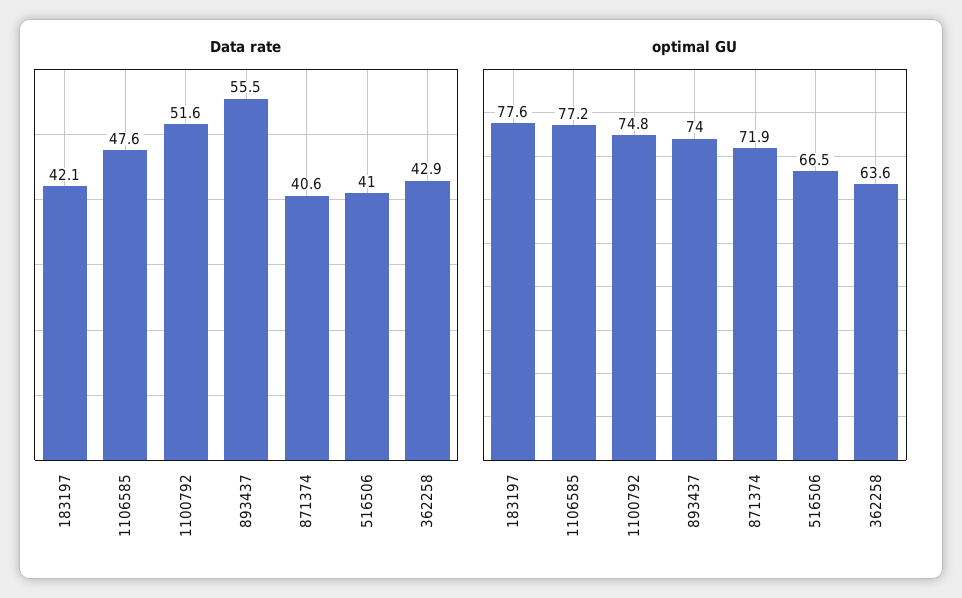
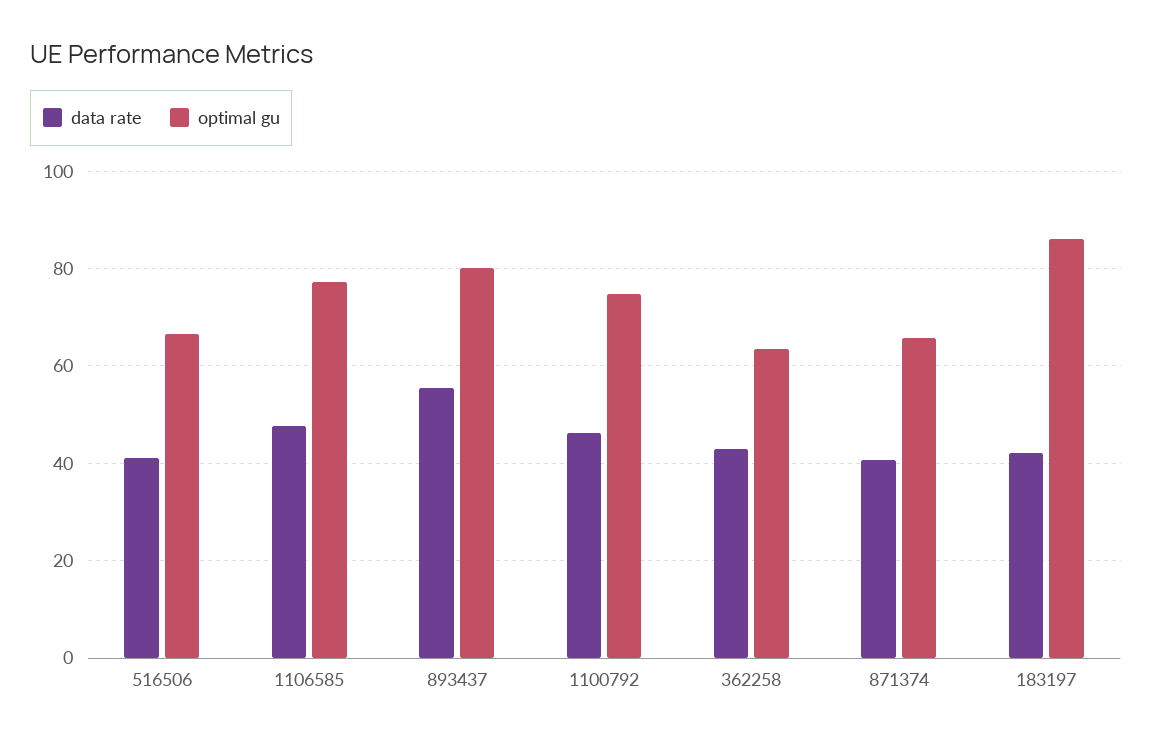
Data rate, 1100792: 51.6 -> 46
optimal GU, 183197: 77.6 -> 86
optimal GU, 893437: 74 -> 80
optimal GU, 871374: 71.9 -> 66

